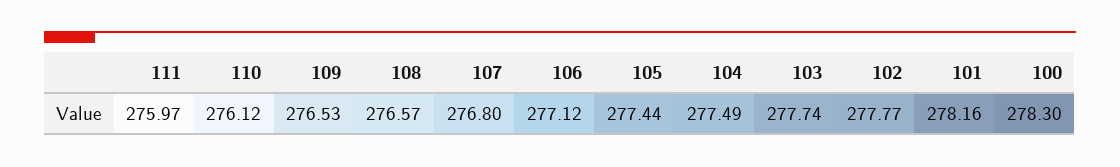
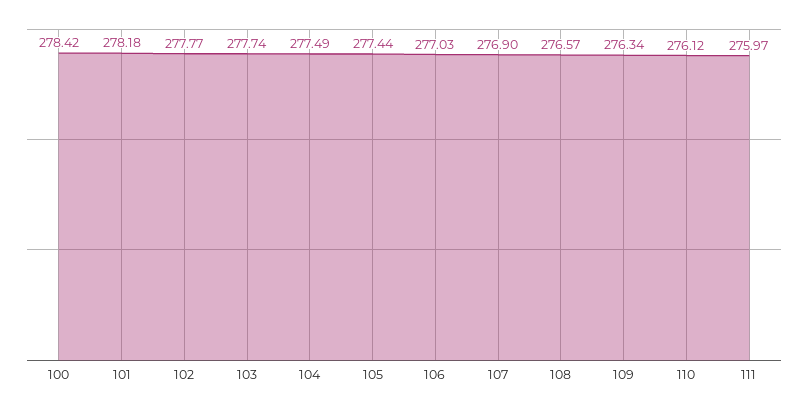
109: 276.53 -> 276.34
107: 276.8 -> 276.9
106: 277.12 -> 277.03
101: 278.16 -> 278.18
100: 278.3 -> 278.42

